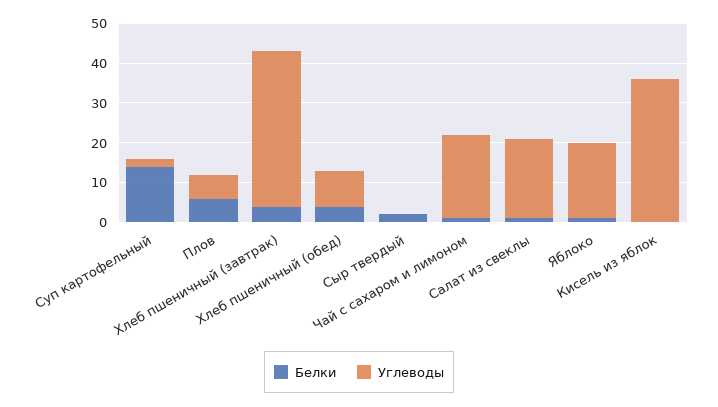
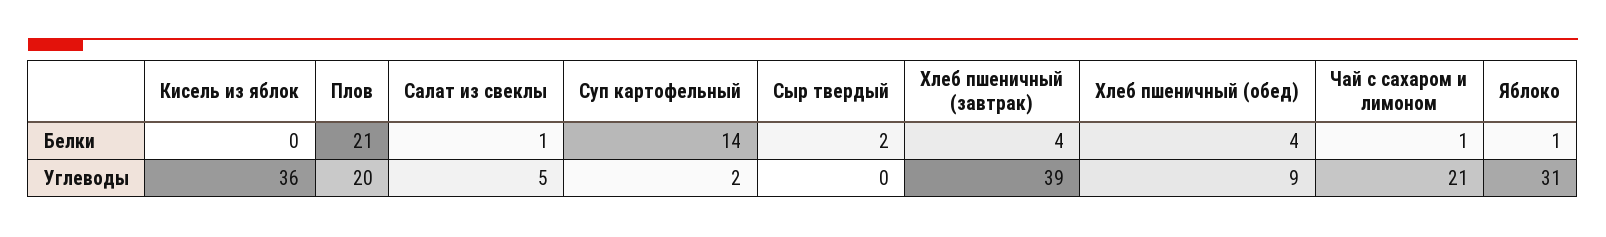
Белки, Плов: 5 -> 21
Углеводы, Плов: 5 -> 20
Углеводы, Салат из свеклы: 20 -> 5
Углеводы, Яблоко: 20 -> 31

